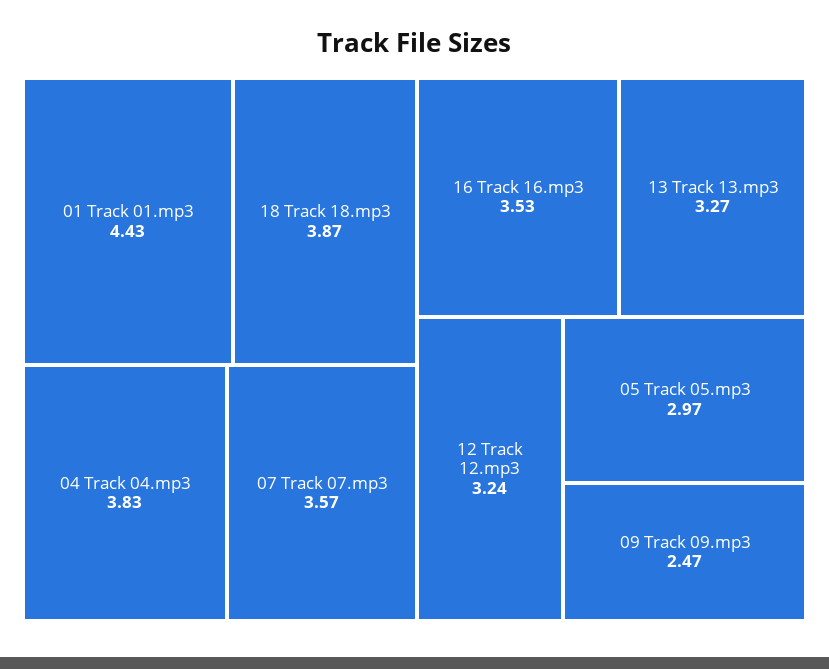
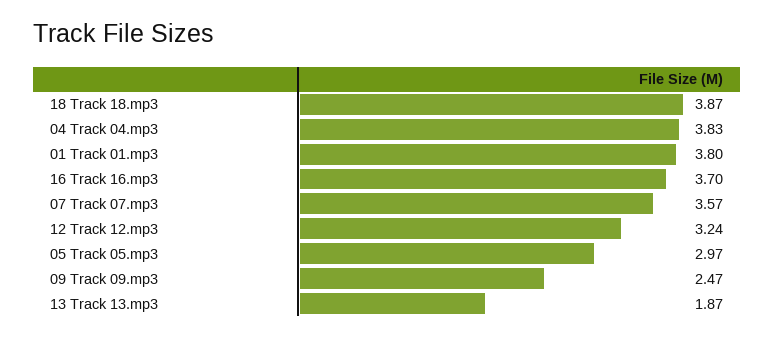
01 Track 01.mp3: 4.43 -> 3.8
16 Track 16.mp3: 3.53 -> 3.7
13 Track 13.mp3: 3.27 -> 1.87

